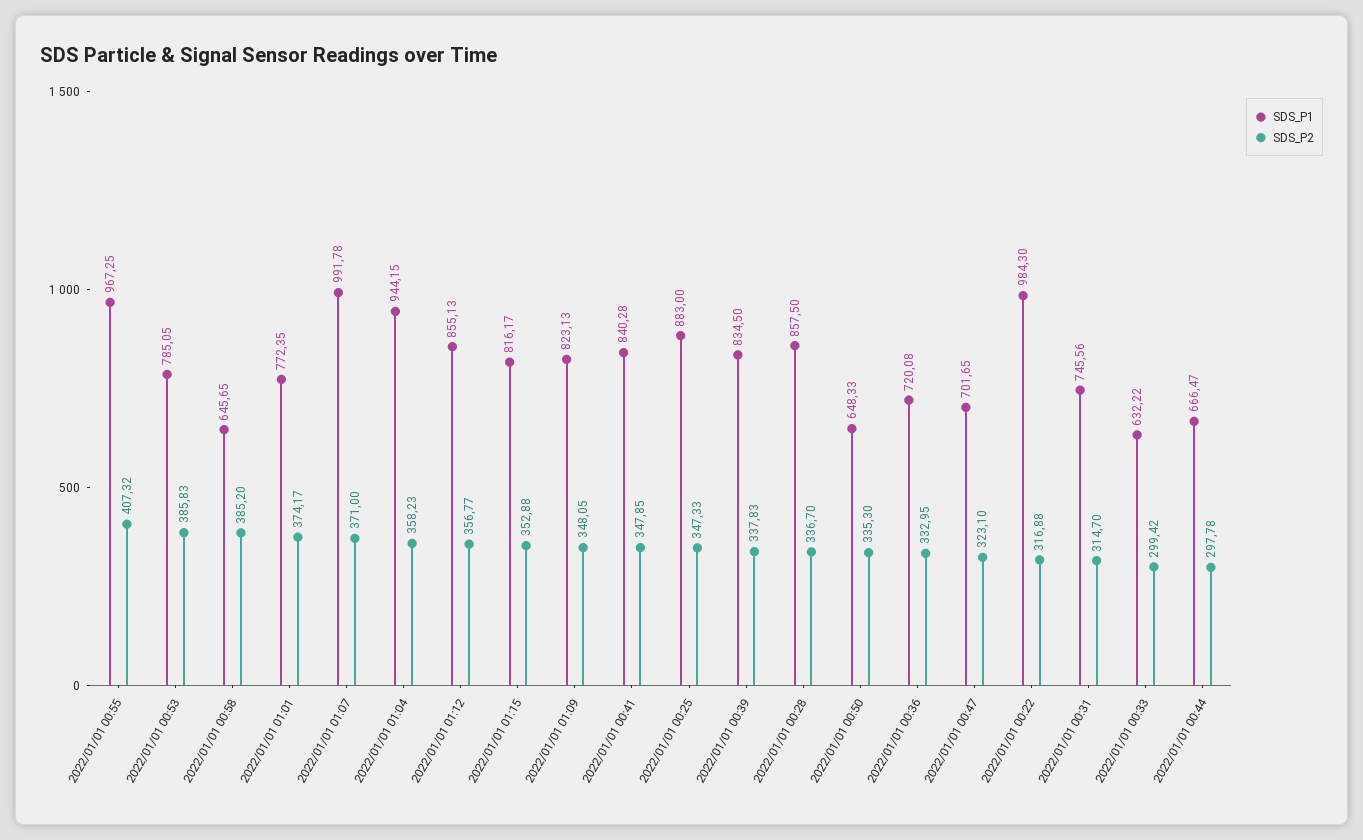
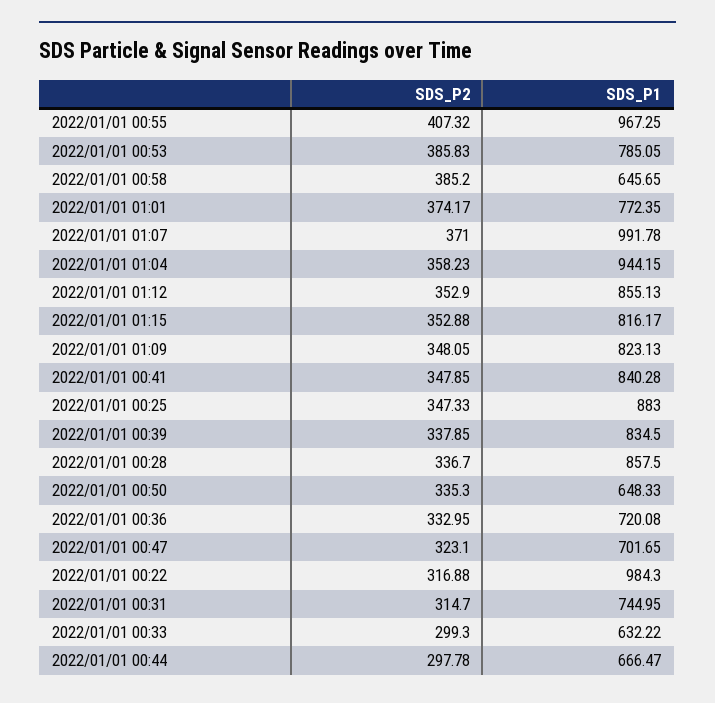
SDS_P2, 2022/01/01 01:12: 356.77 -> 352.9
SDS_P2, 2022/01/01 00:39: 337.83 -> 337.85
SDS_P1, 2022/01/01 00:31: 745.56 -> 744.95
SDS_P2, 2022/01/01 00:33: 299.42 -> 299.3

